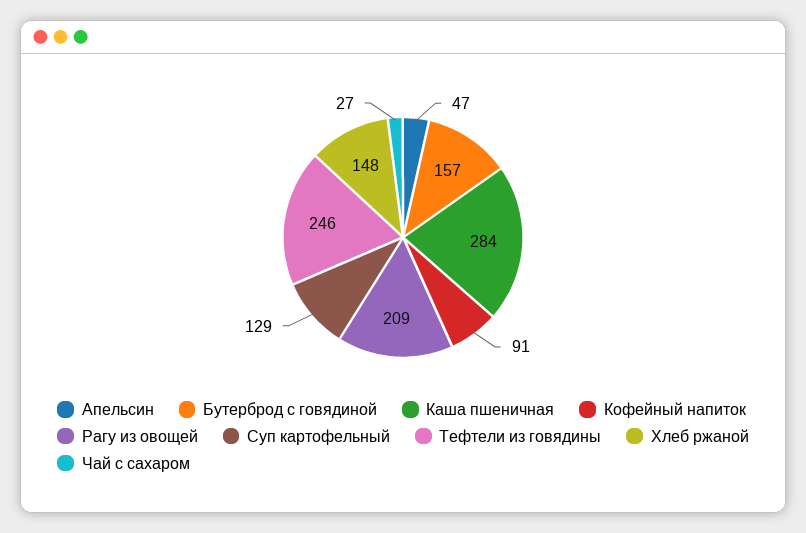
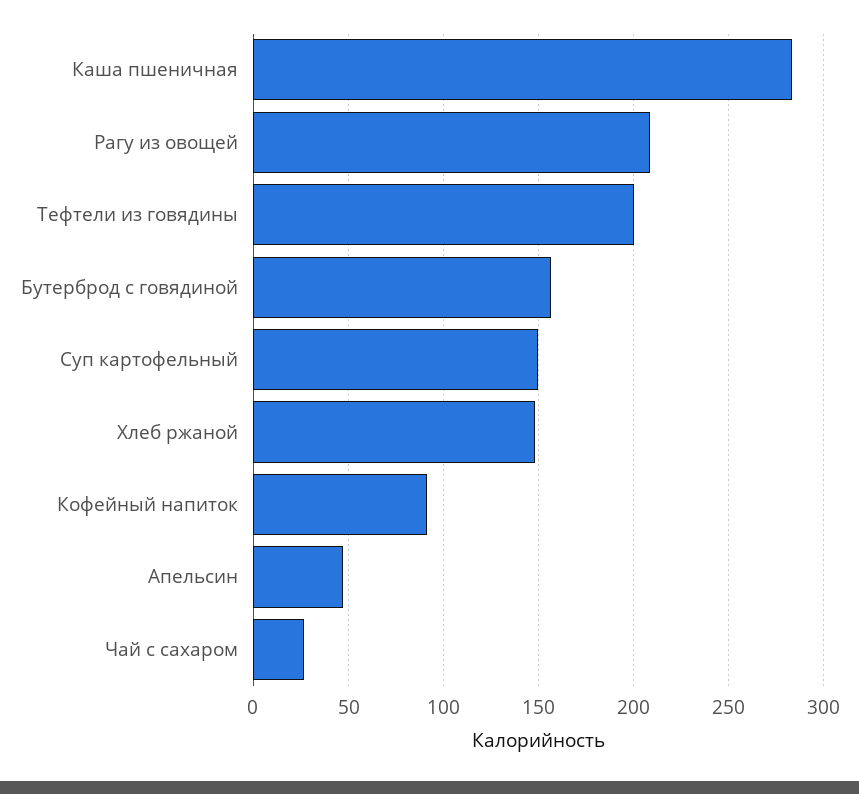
Суп картофельный: 129 -> 150
Тефтели из говядины: 246 -> 200

